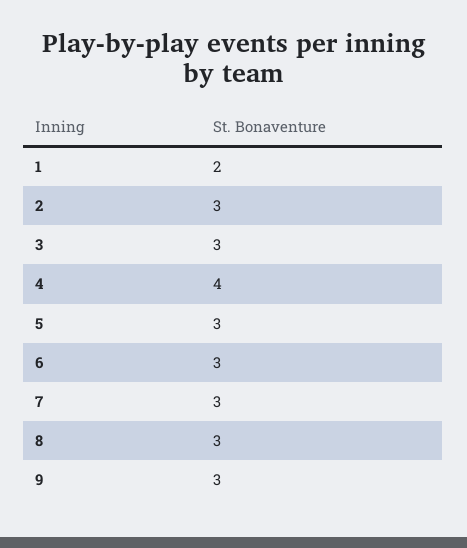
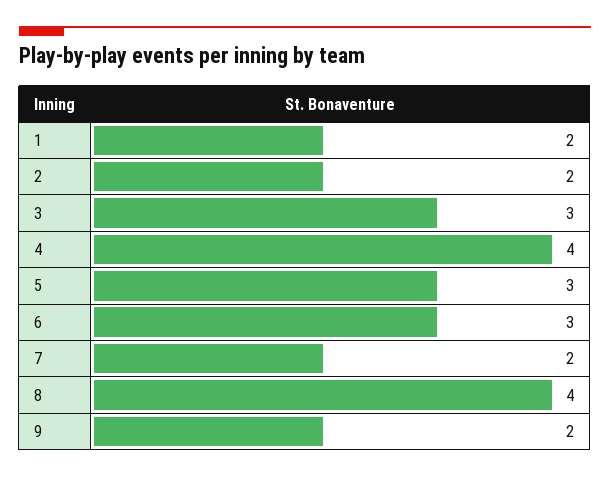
2: 3 -> 2
7: 3 -> 2
8: 3 -> 4
9: 3 -> 2

